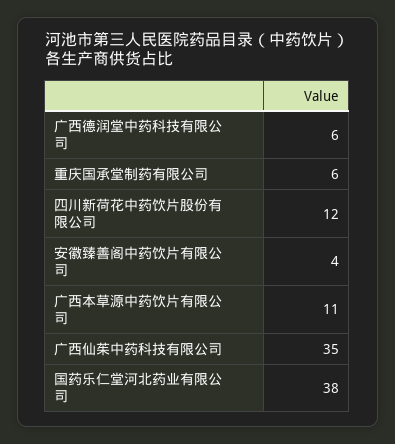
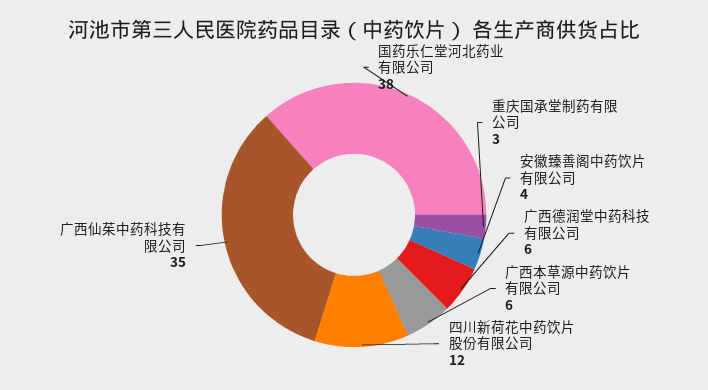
重庆国承堂制药有限公司: 6 -> 3
广西本草源中药饮片有限公司: 11 -> 6

